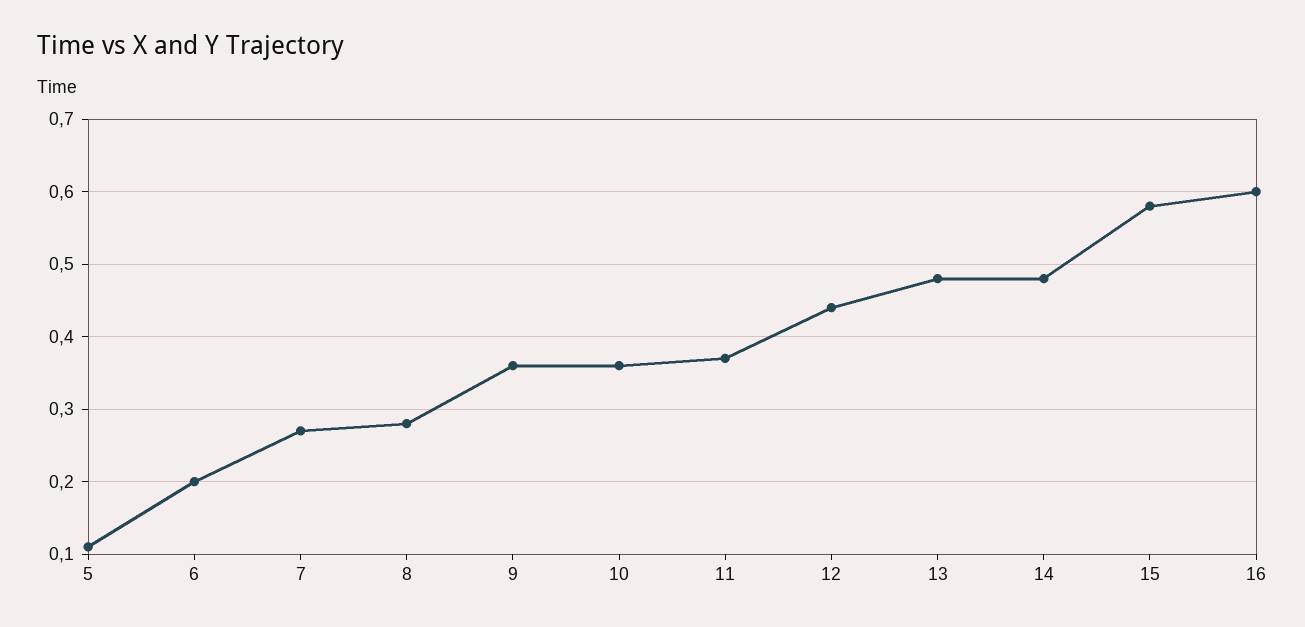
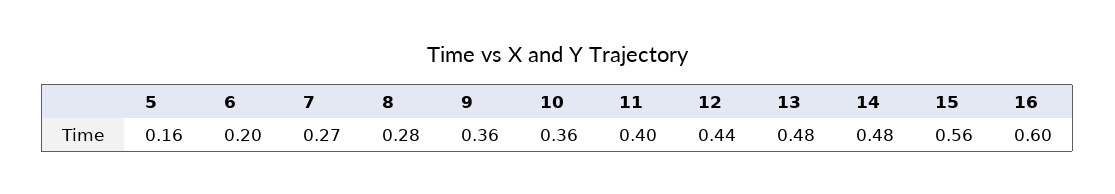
5: 0.11 -> 0.16
11: 0.37 -> 0.4
15: 0.58 -> 0.56

